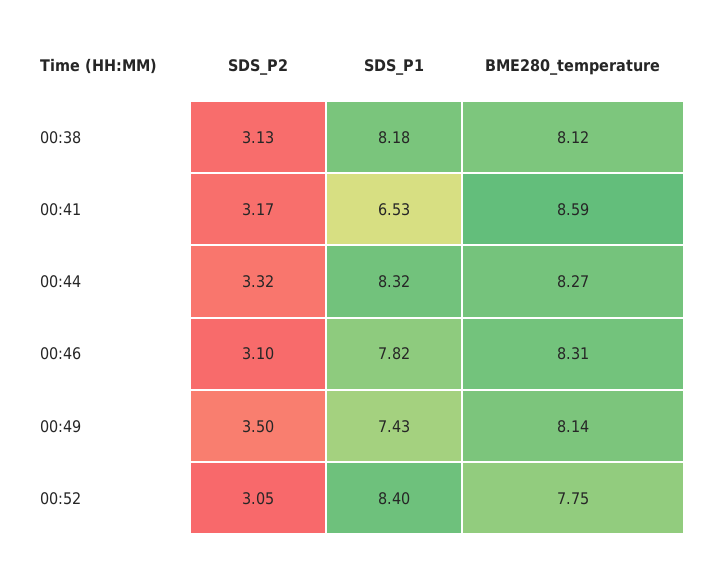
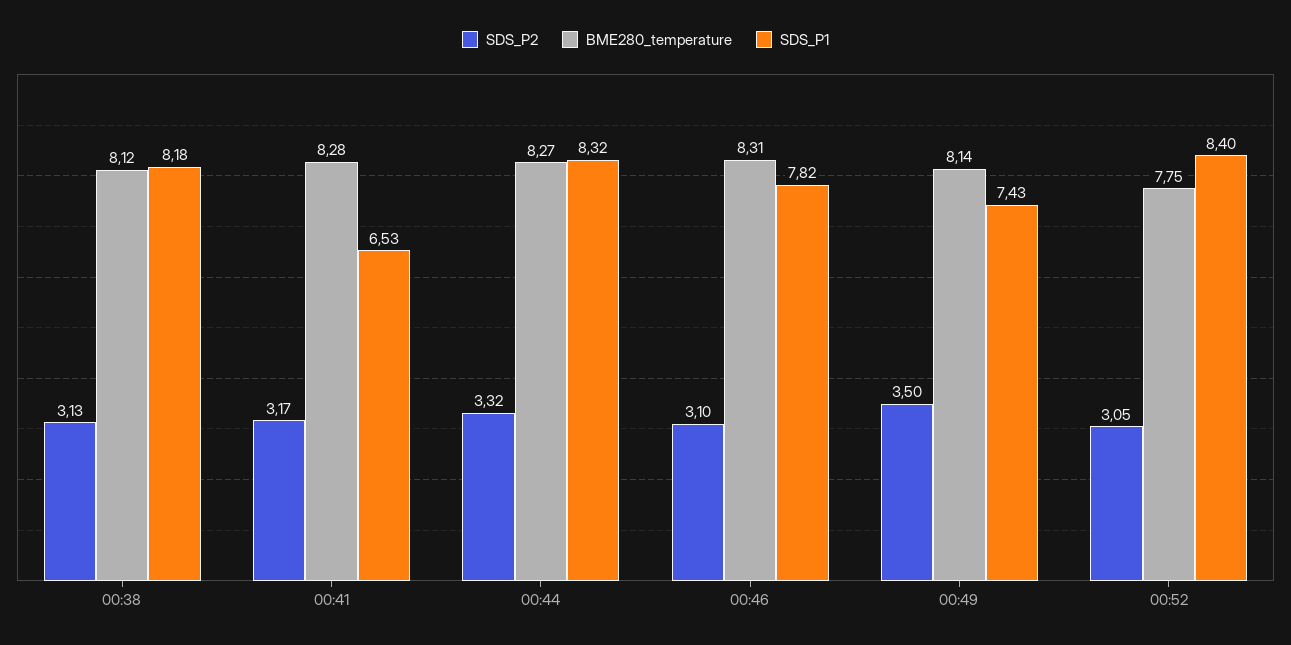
BME280_temperature, 00:41: 8.59 -> 8.28

